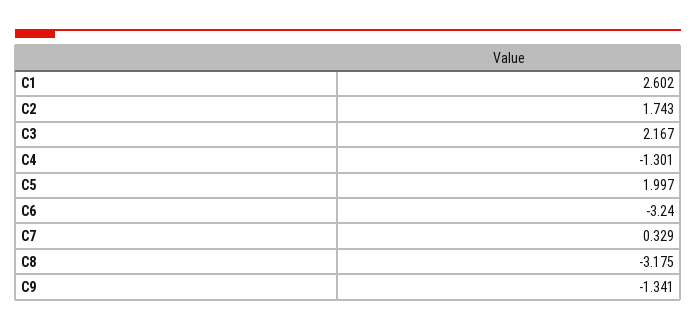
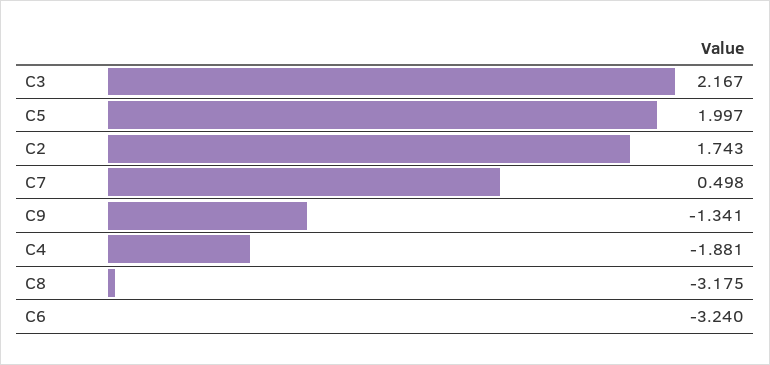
C1: 2.602 -> none
C4: -1.301 -> -1.881
C7: 0.329 -> 0.498

